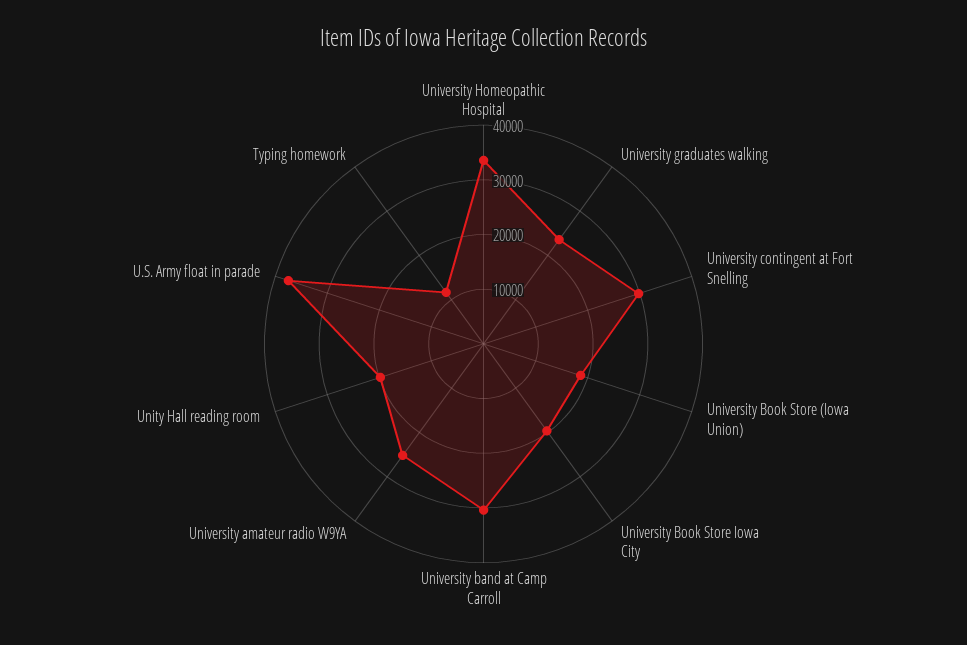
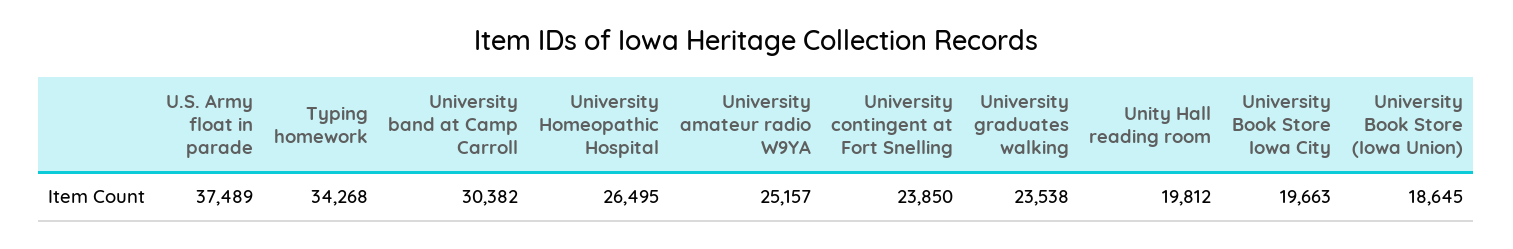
University Homeopathic Hospital: 34000 -> 26495
University contingent at Fort Snelling: 30000 -> 23850
Typing homework: 12000 -> 34268

